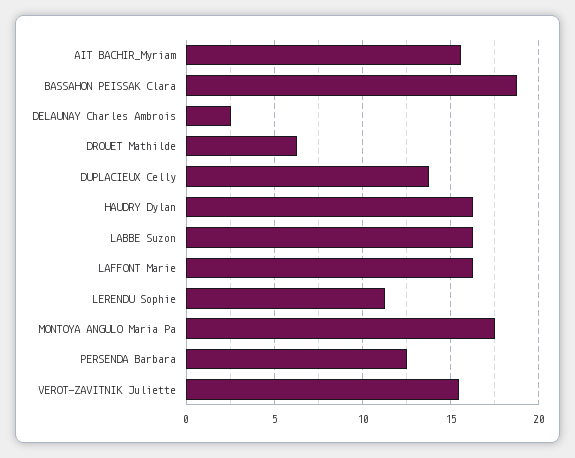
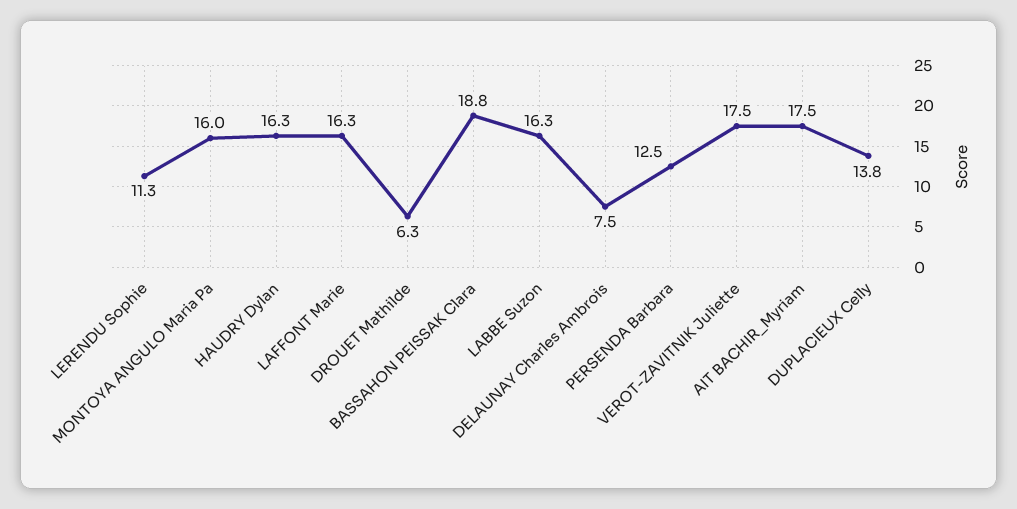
AIT BACHIR_Myriam: 15.5 -> 17.5
DELAUNAY Charles Ambrois: 2.5 -> 7.5
MONTOYA ANGULO Maria Pa: 17.5 -> 16
VEROT-ZAVITNIK Juliette: 15.5 -> 17.5

